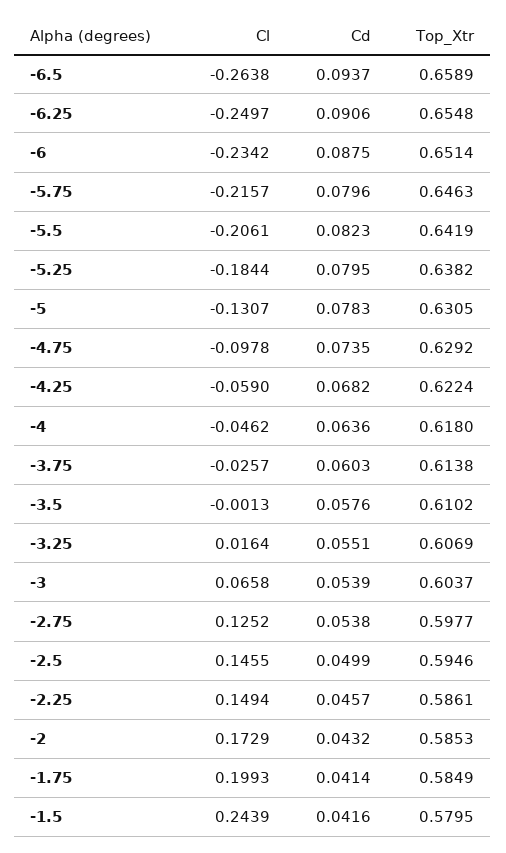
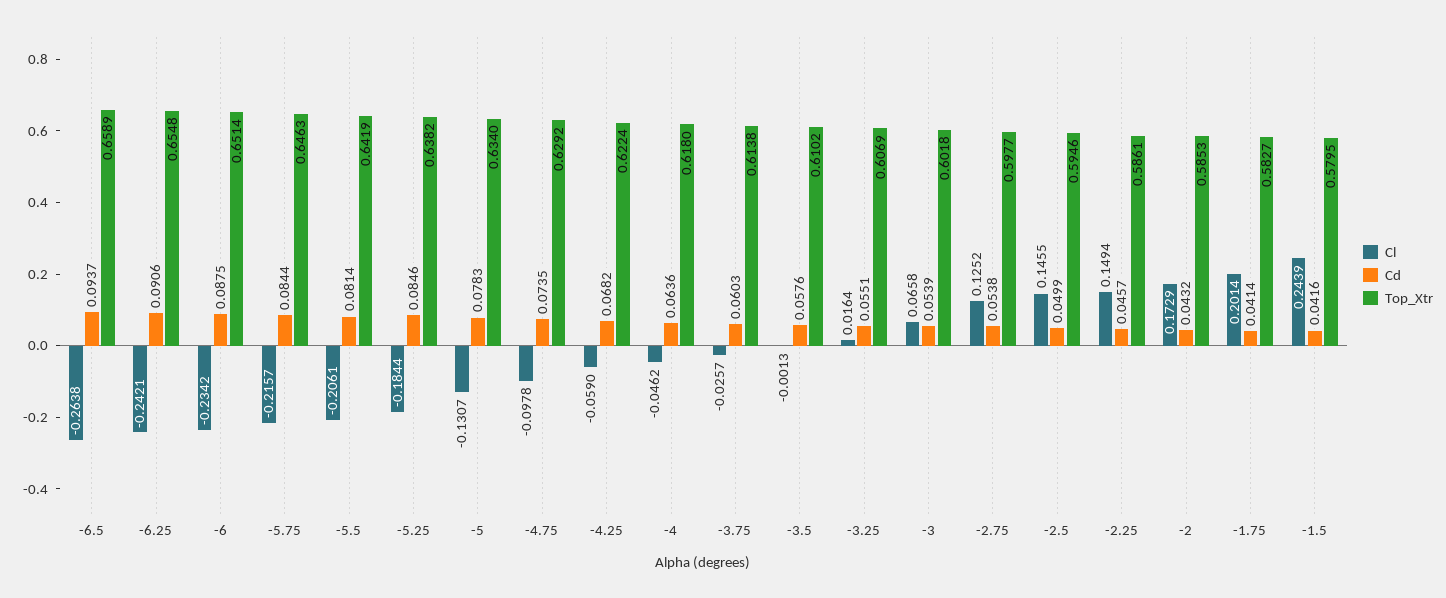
Cl, -6.25: -0.2497 -> -0.2421
Cd, -5.75: 0.0796 -> 0.0844
Cd, -5.5: 0.0823 -> 0.0814
Cd, -5.25: 0.0795 -> 0.0846
Top_Xtr, -5: 0.6305 -> 0.634
Top_Xtr, -3: 0.6037 -> 0.6018
Cl, -1.75: 0.1993 -> 0.2014
Top_Xtr, -1.75: 0.5849 -> 0.5827

